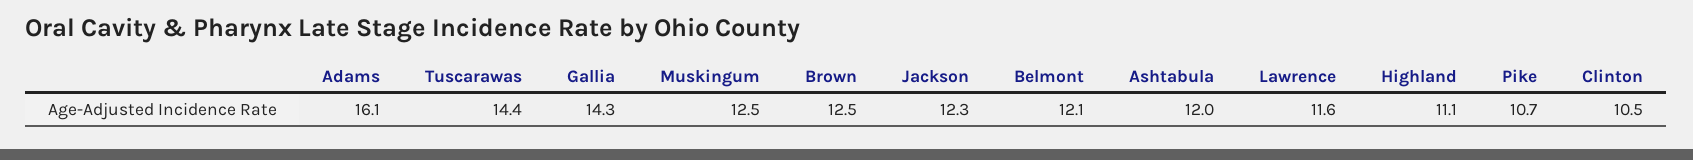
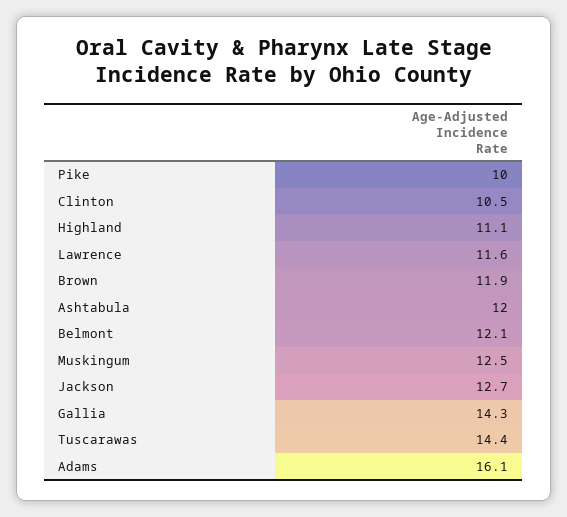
Brown: 12.5 -> 11.9
Jackson: 12.3 -> 12.7
Pike: 10.7 -> 10

